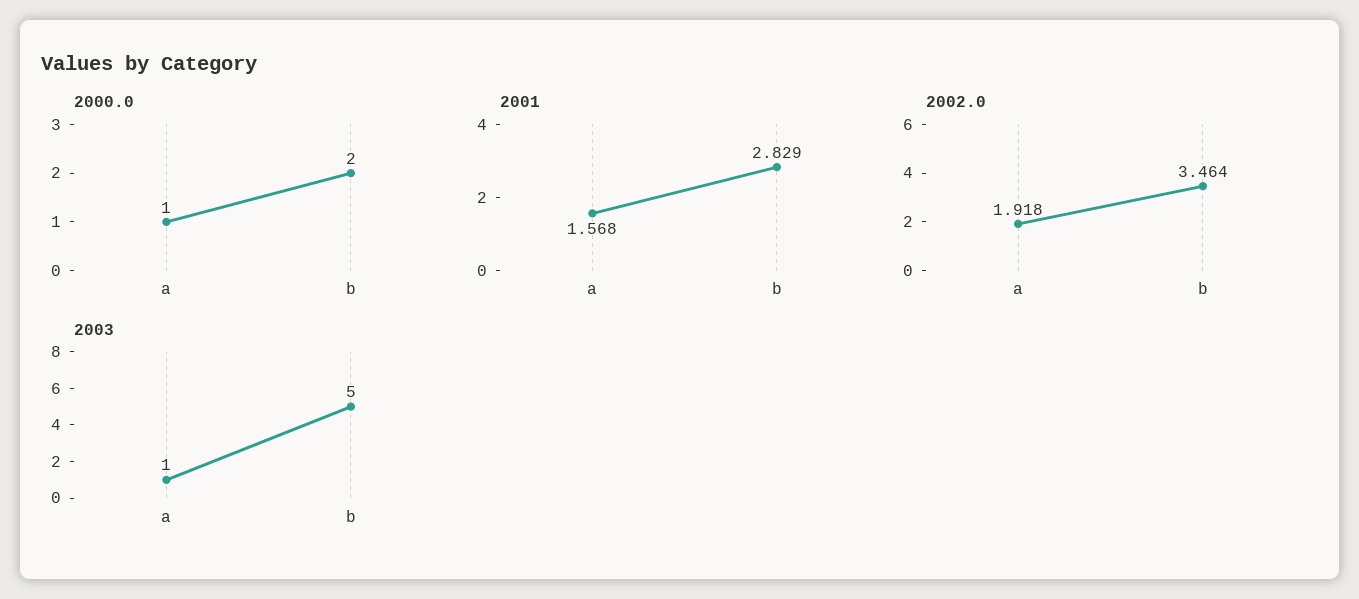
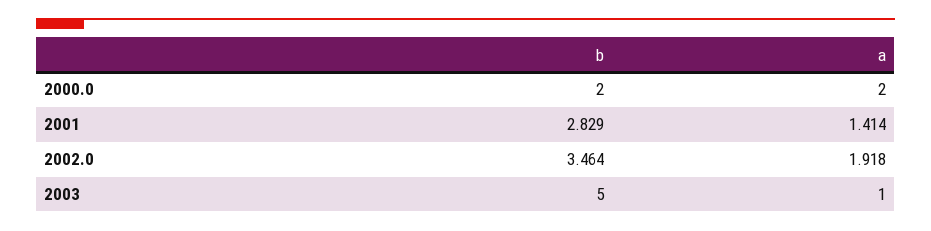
2000.0, a: 1 -> 2
2001, a: 1.568 -> 1.414

